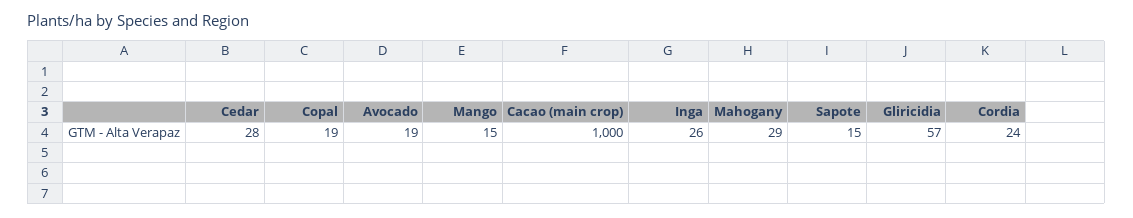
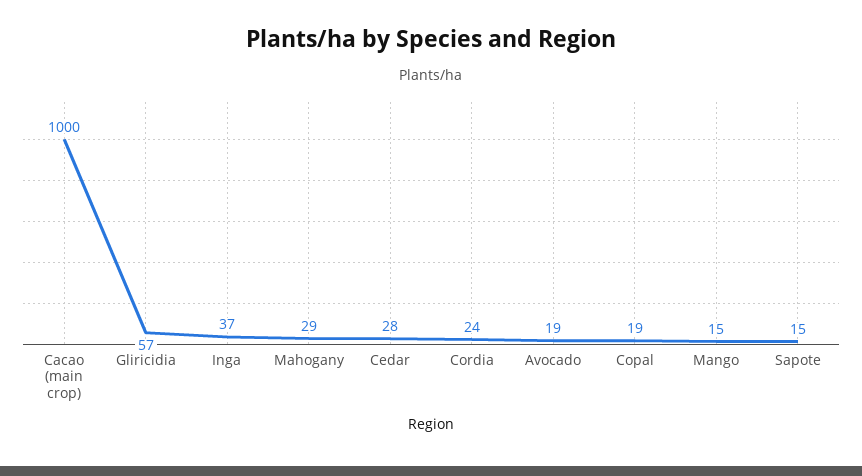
Inga: 26 -> 37

